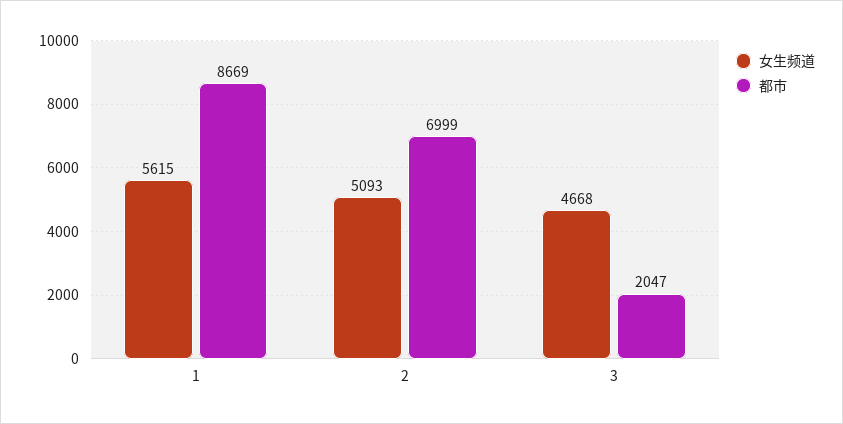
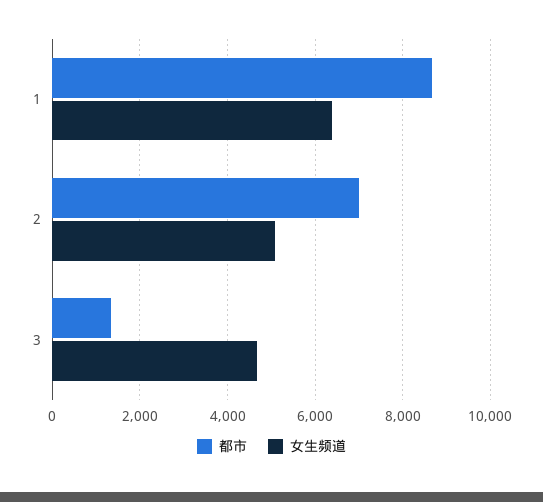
女生频道, 1: 5615 -> 6400
都市, 3: 2047 -> 1400

